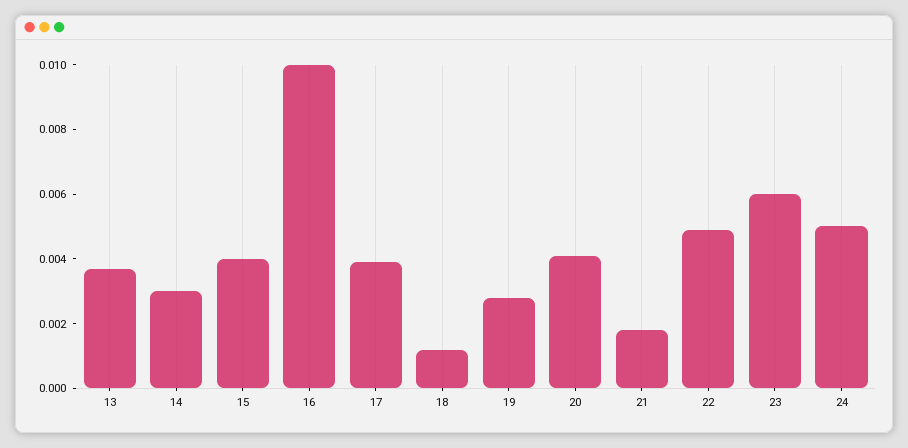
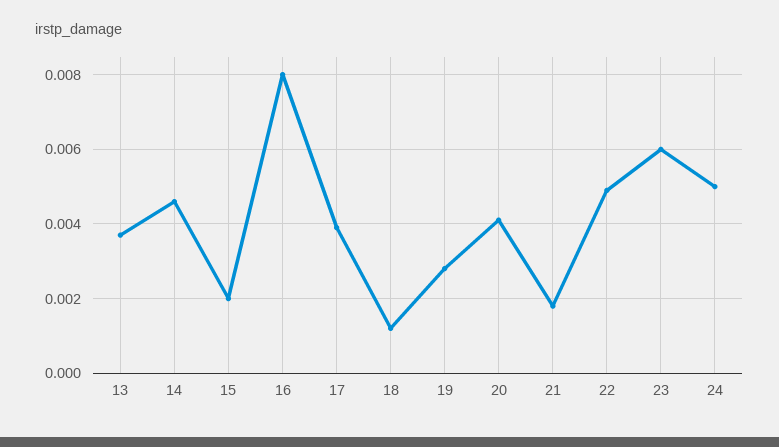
14: 0.003 -> 0.0045
15: 0.004 -> 0.002
16: 0.01 -> 0.008

